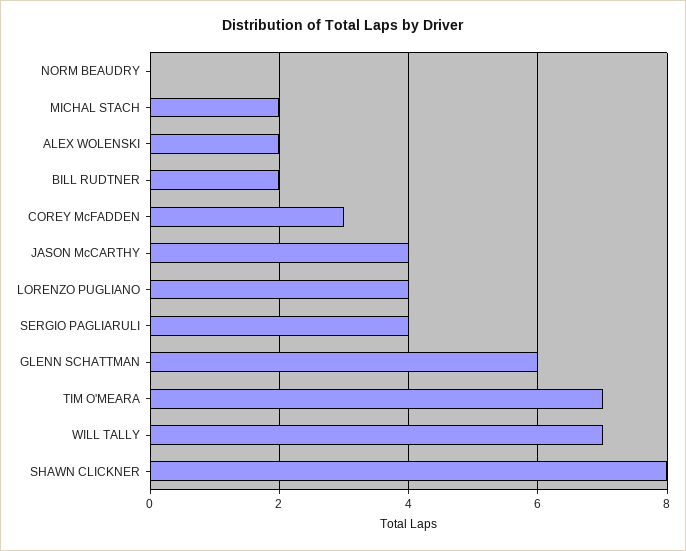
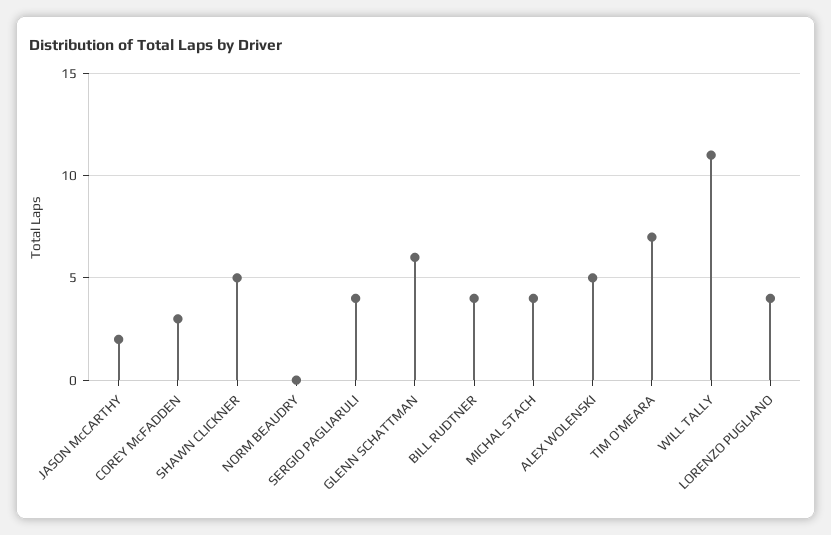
MICHAL STACH: 2 -> 4
ALEX WOLENSKI: 2 -> 5
BILL RUDTNER: 2 -> 4
JASON McCARTHY: 4 -> 2
WILL TALLY: 7 -> 11
SHAWN CLICKNER: 8 -> 5

